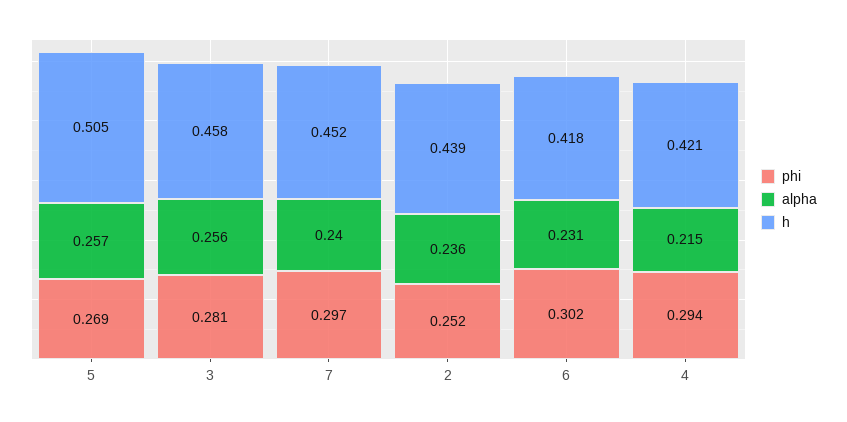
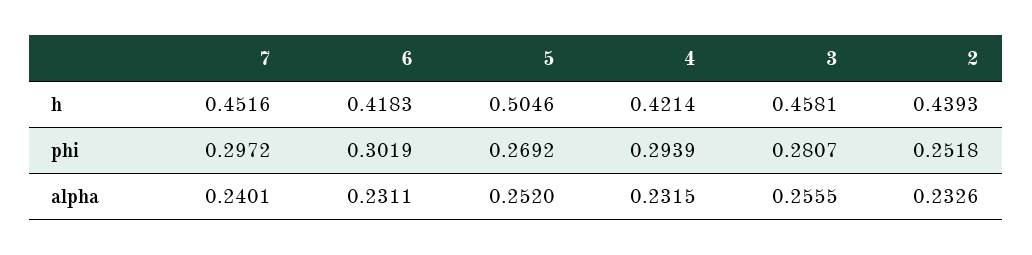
alpha, 5: 0.257 -> 0.252
alpha, 2: 0.236 -> 0.2326
alpha, 4: 0.215 -> 0.2315

